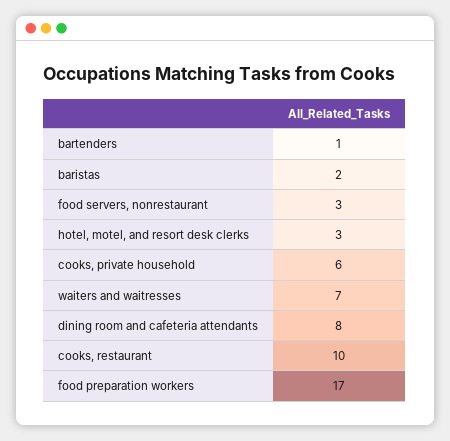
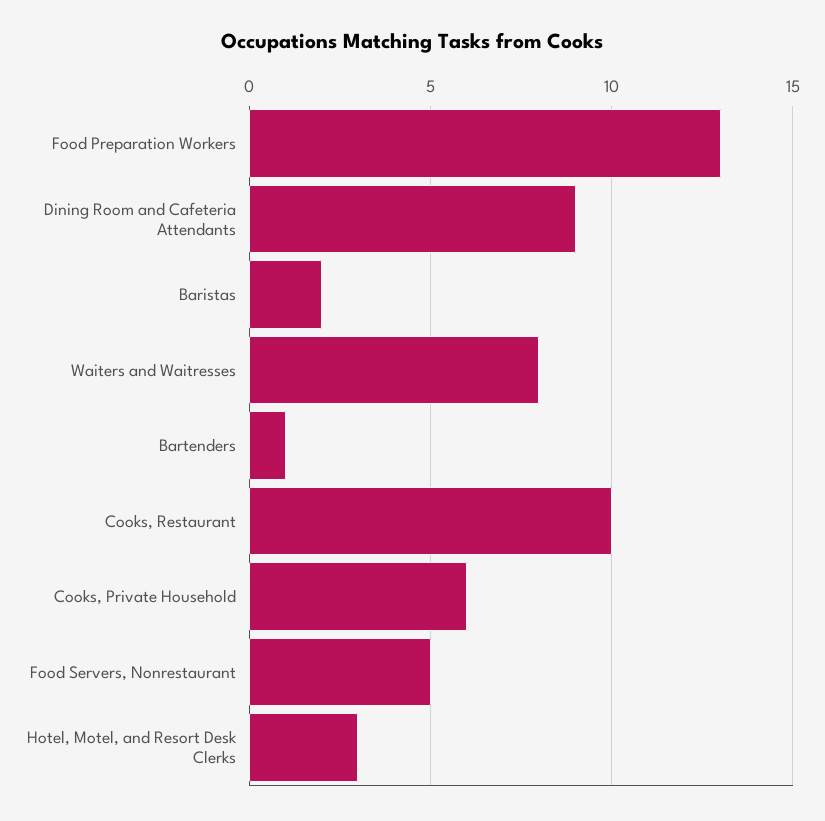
food servers, nonrestaurant: 3 -> 5
waiters and waitresses: 7 -> 8
dining room and cafeteria attendants: 8 -> 9
food preparation workers: 17 -> 13

